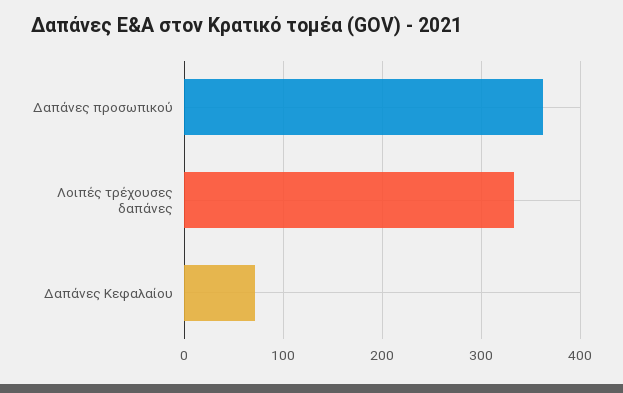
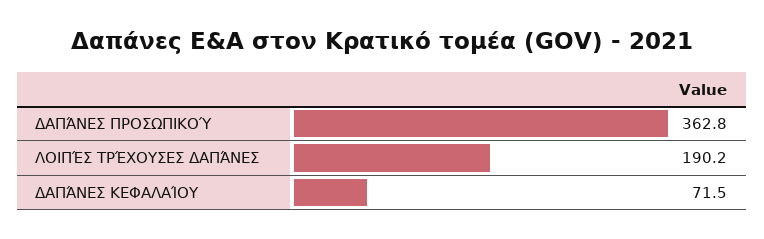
Λοιπές τρέχουσες δαπάνες: 330 -> 190.2

